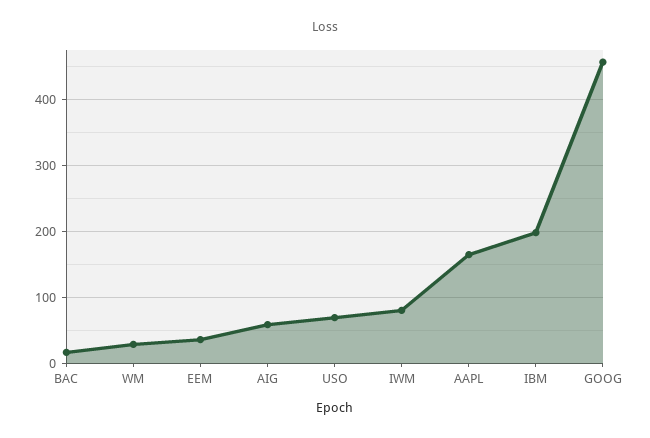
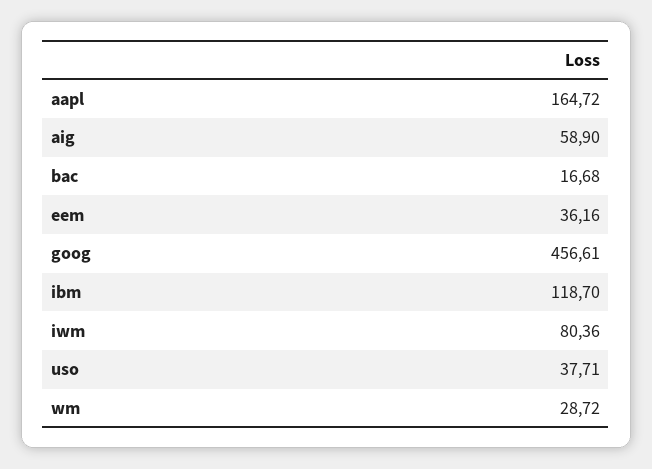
USO: 70 -> 37.71
IBM: 200 -> 118.7

